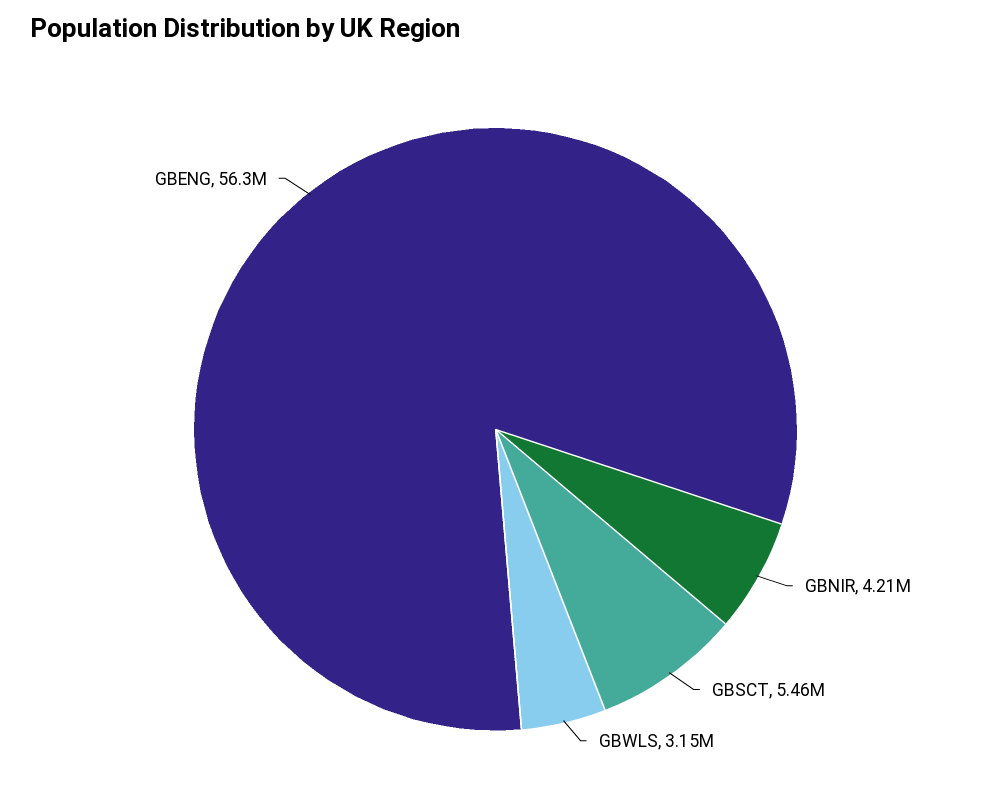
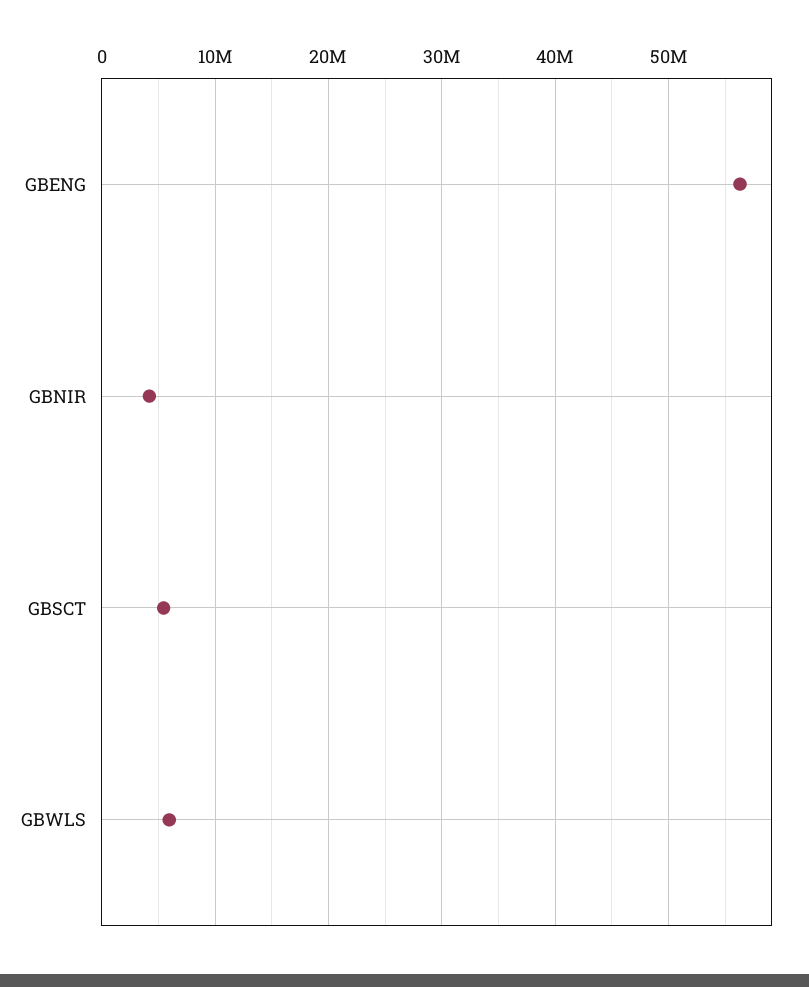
GBWLS: 3150000 -> 6000000

